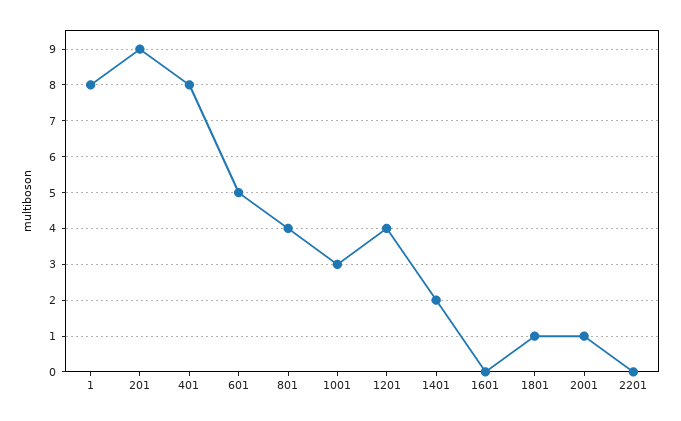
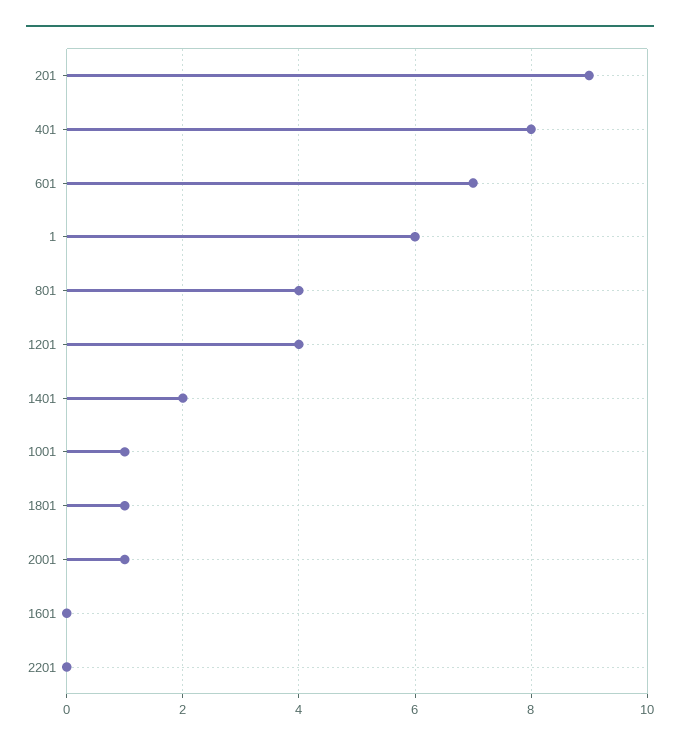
1: 8 -> 6
601: 5 -> 7
1001: 3 -> 1

